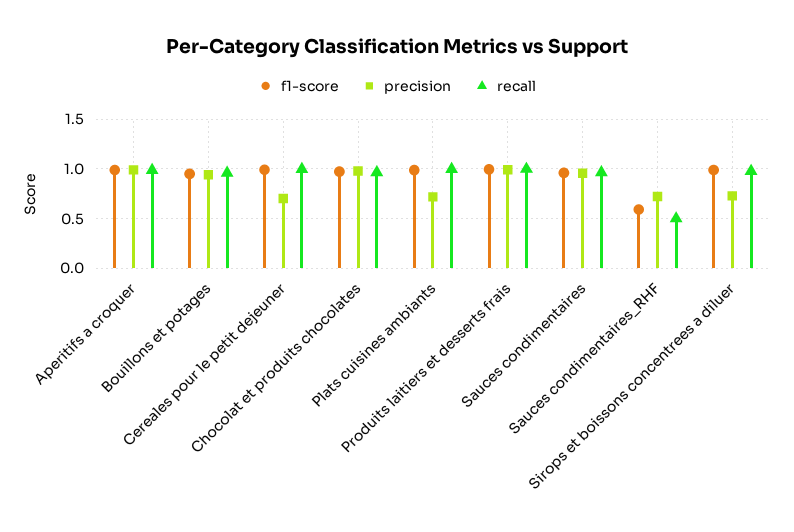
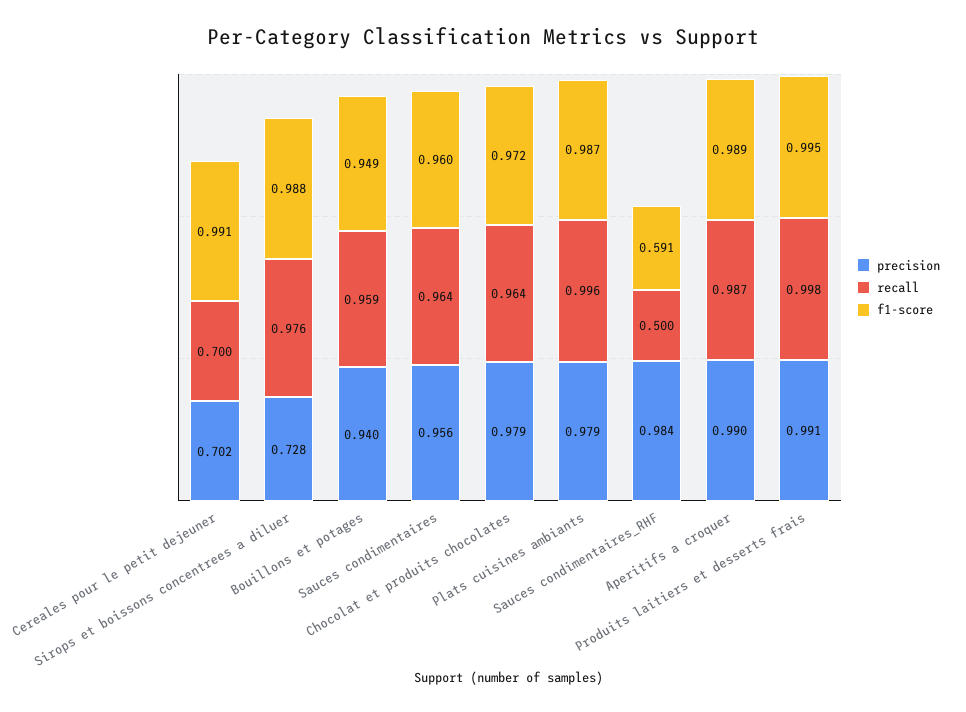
recall, Cereales pour le petit dejeuner: 1 -> 0.7
precision, Plats cuisines ambiants: 0.7 -> 0.979
precision, Sauces condimentaires_RHF: 0.7 -> 0.984

